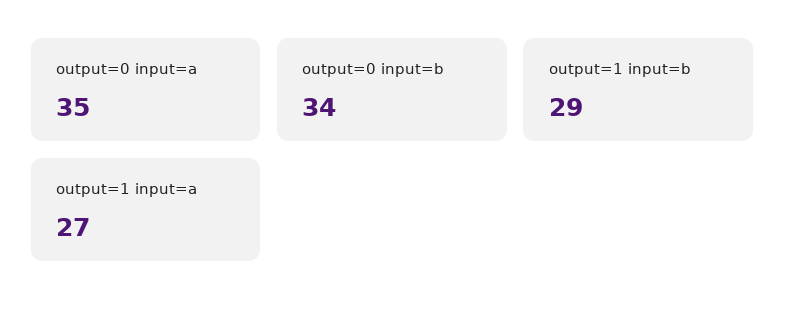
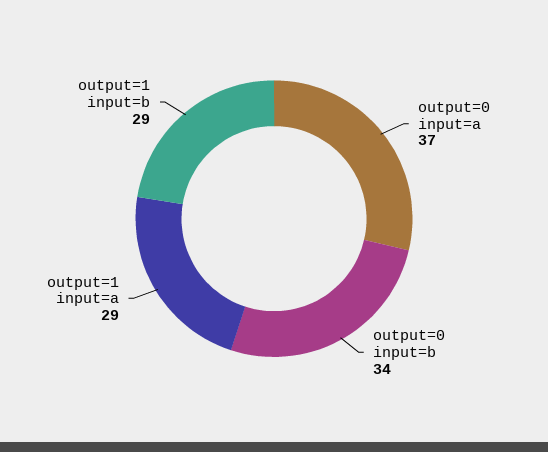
output=0 input=a: 35 -> 37
output=1 input=a: 27 -> 29

